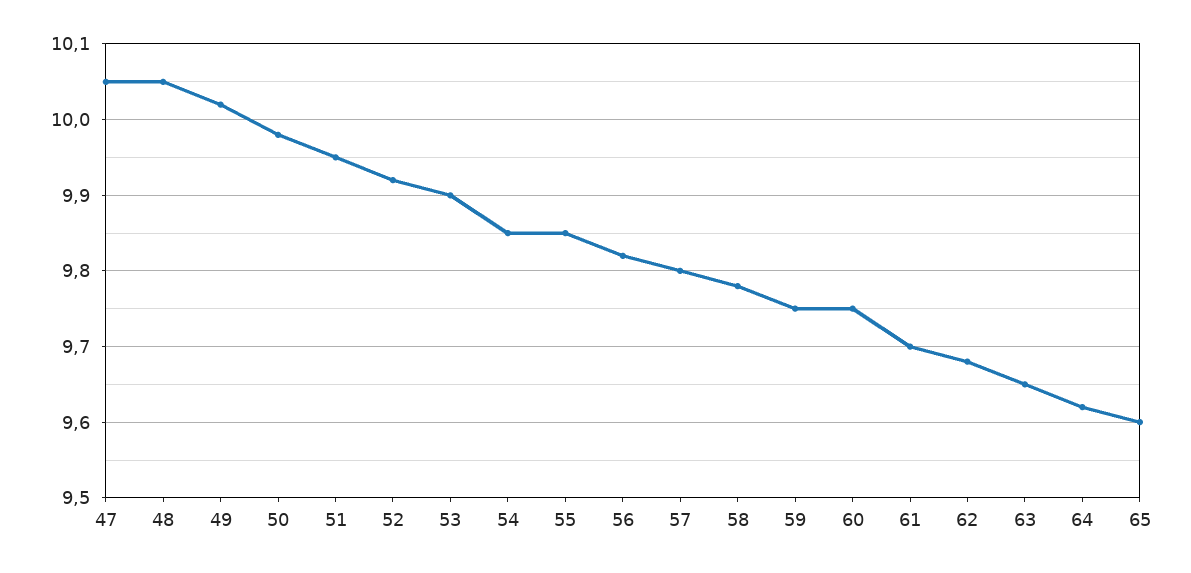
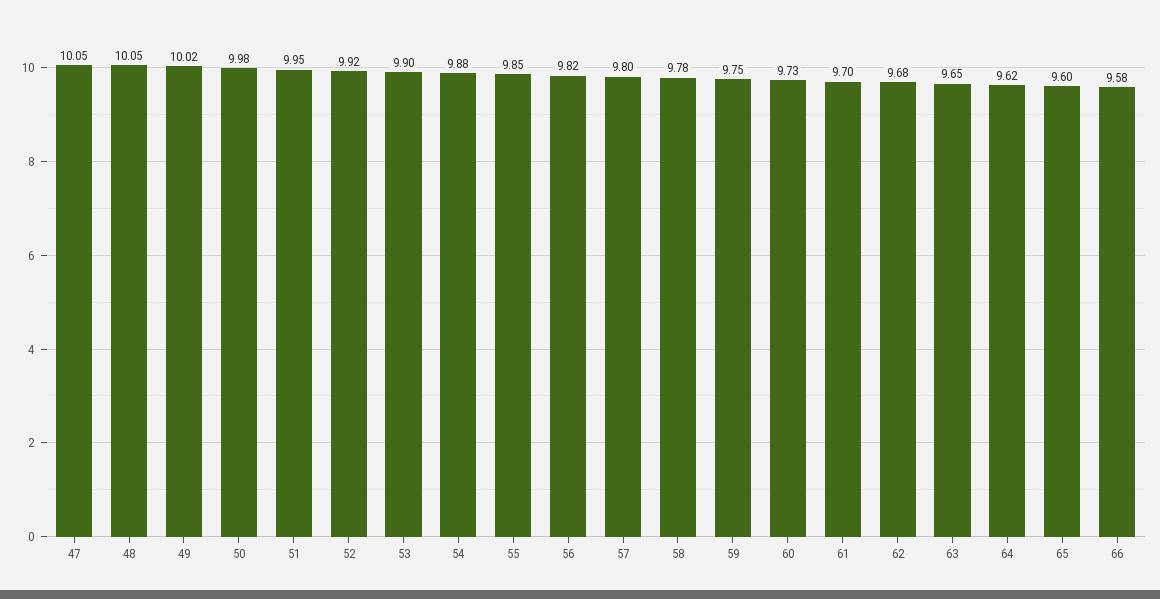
54: 9.85 -> 9.88
60: 9.75 -> 9.73
66: none -> 9.58

